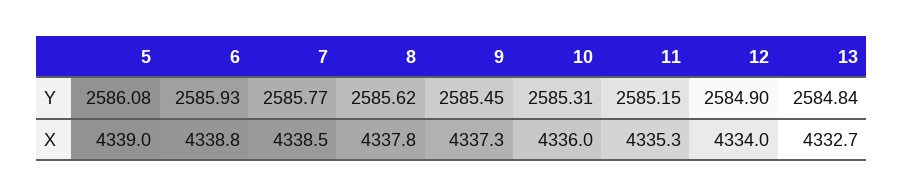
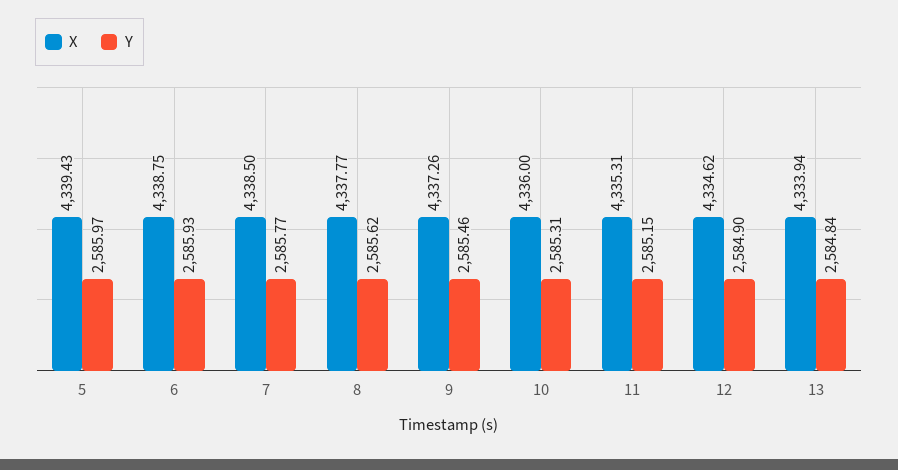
Y, 5: 2586.08 -> 2585.97
Y, 9: 2585.45 -> 2585.46
X, 5: 4339 -> 4339.43
X, 12: 4334 -> 4334.62
X, 13: 4332.7 -> 4333.94

